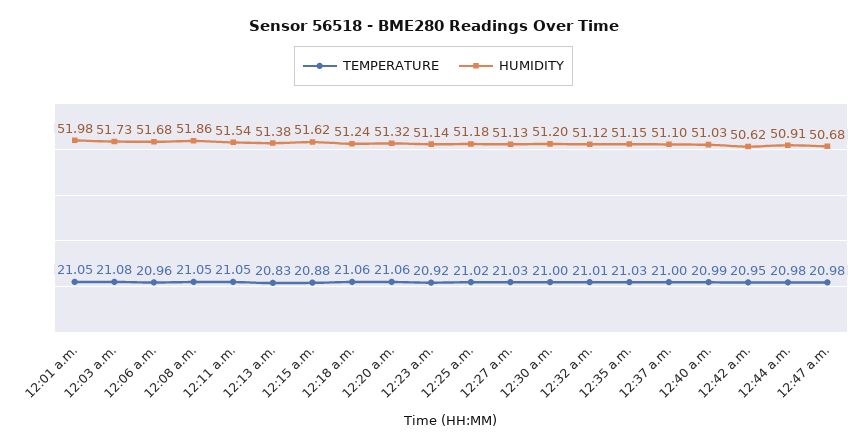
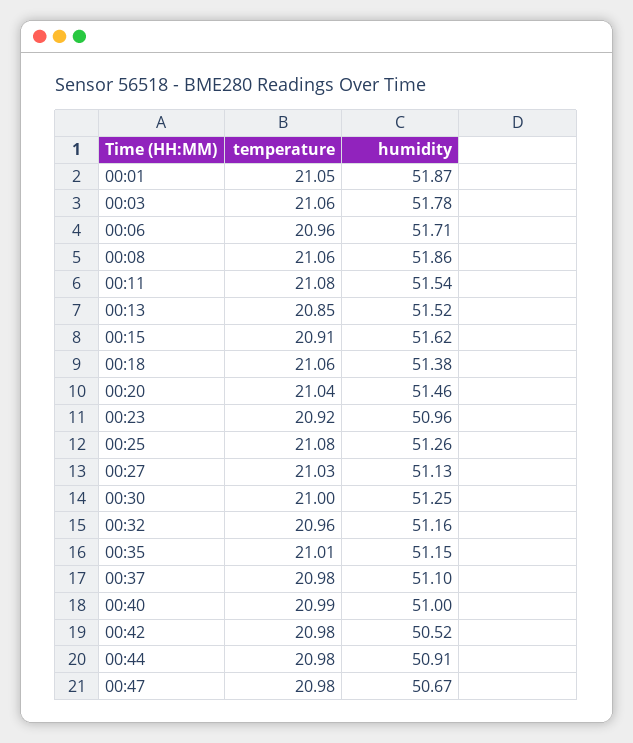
HUMIDITY, 12:01 a.m.: 51.98 -> 51.87
TEMPERATURE, 12:03 a.m.: 21.08 -> 21.06
HUMIDITY, 12:03 a.m.: 51.73 -> 51.78
HUMIDITY, 12:06 a.m.: 51.68 -> 51.71
TEMPERATURE, 12:08 a.m.: 21.05 -> 21.06
TEMPERATURE, 12:11 a.m.: 21.05 -> 21.08
TEMPERATURE, 12:13 a.m.: 20.83 -> 20.85
HUMIDITY, 12:13 a.m.: 51.38 -> 51.52
TEMPERATURE, 12:15 a.m.: 20.88 -> 20.91
HUMIDITY, 12:18 a.m.: 51.24 -> 51.38
TEMPERATURE, 12:20 a.m.: 21.06 -> 21.04
HUMIDITY, 12:20 a.m.: 51.32 -> 51.46
HUMIDITY, 12:23 a.m.: 51.14 -> 50.96
TEMPERATURE, 12:25 a.m.: 21.02 -> 21.08
HUMIDITY, 12:25 a.m.: 51.18 -> 51.26
HUMIDITY, 12:30 a.m.: 51.2 -> 51.25
TEMPERATURE, 12:32 a.m.: 21.01 -> 20.96
HUMIDITY, 12:32 a.m.: 51.12 -> 51.16
TEMPERATURE, 12:35 a.m.: 21.03 -> 21.01
TEMPERATURE, 12:37 a.m.: 21 -> 20.98
HUMIDITY, 12:40 a.m.: 51.03 -> 51
TEMPERATURE, 12:42 a.m.: 20.95 -> 20.98
HUMIDITY, 12:42 a.m.: 50.62 -> 50.52
HUMIDITY, 12:47 a.m.: 50.68 -> 50.67

